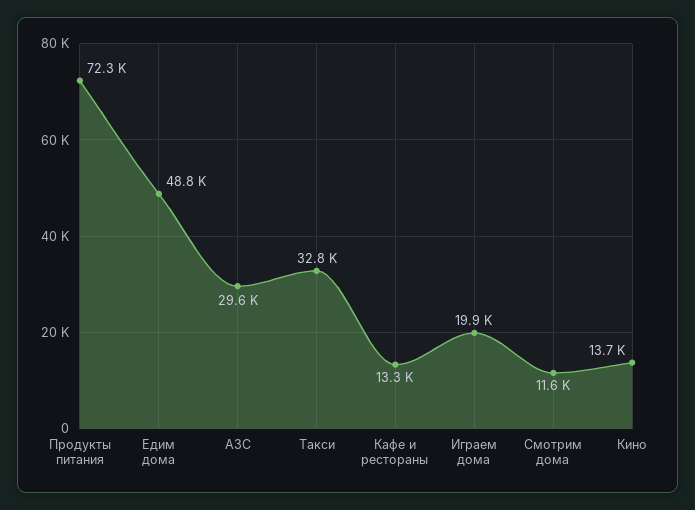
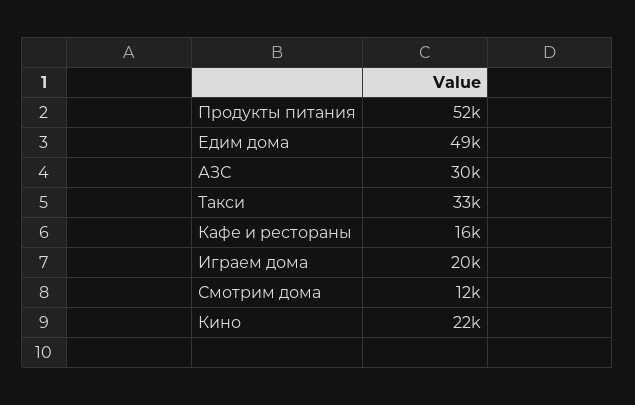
Продукты питания: 72300 -> 52000
Кафе и рестораны: 13300 -> 16000
Кино: 13700 -> 22000

